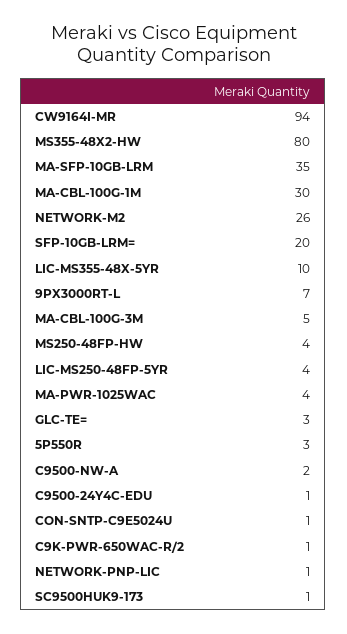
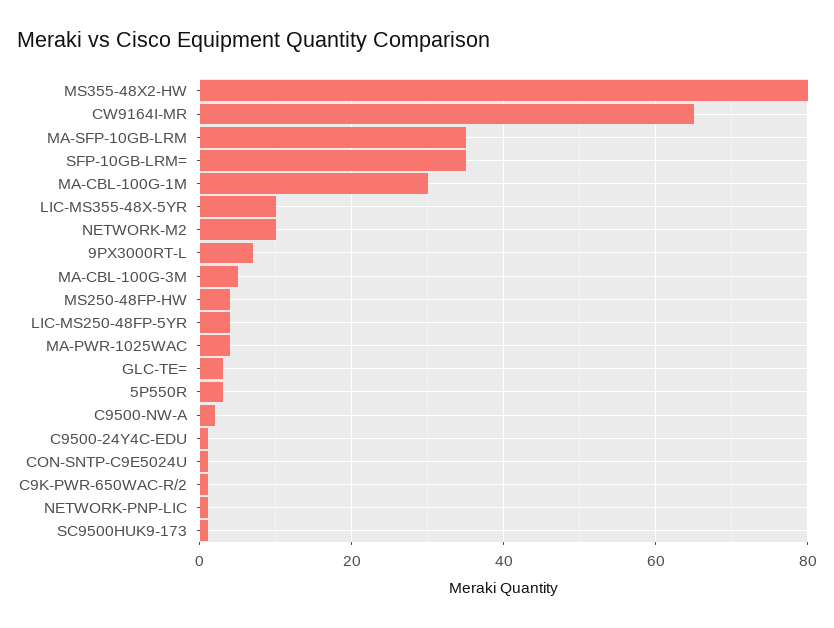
CW9164I-MR: 94 -> 65
NETWORK-M2: 26 -> 10
SFP-10GB-LRM=: 20 -> 35

